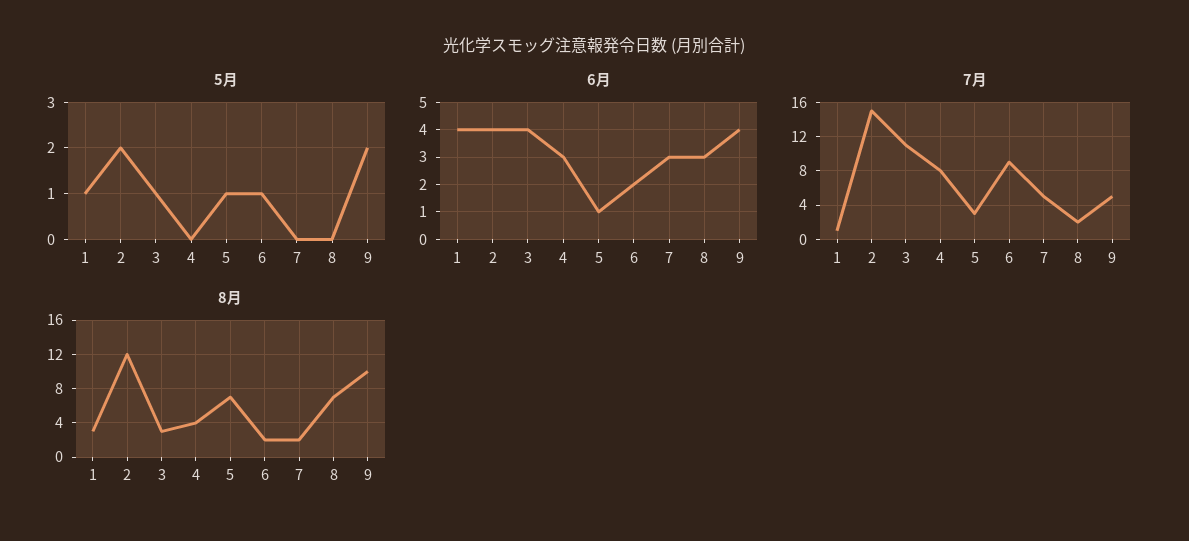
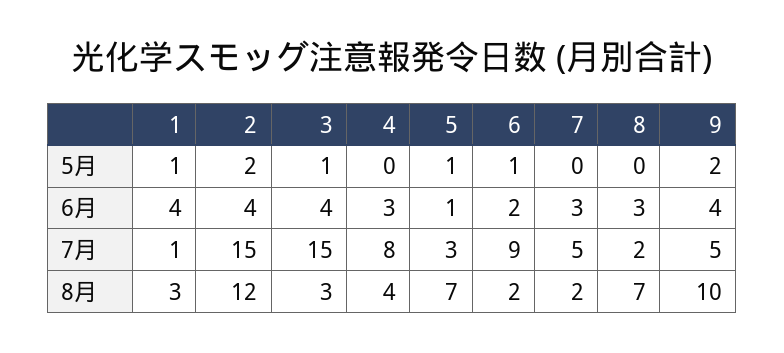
7月, 3: 11 -> 15

